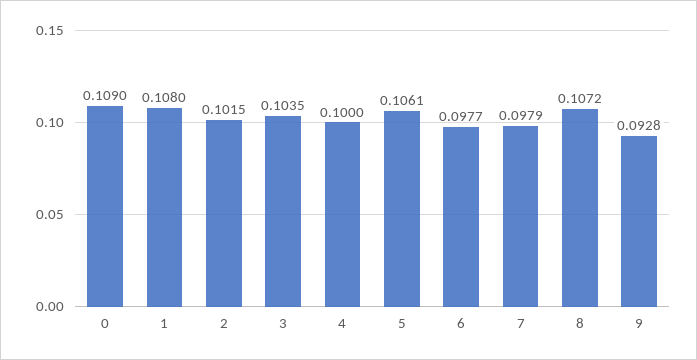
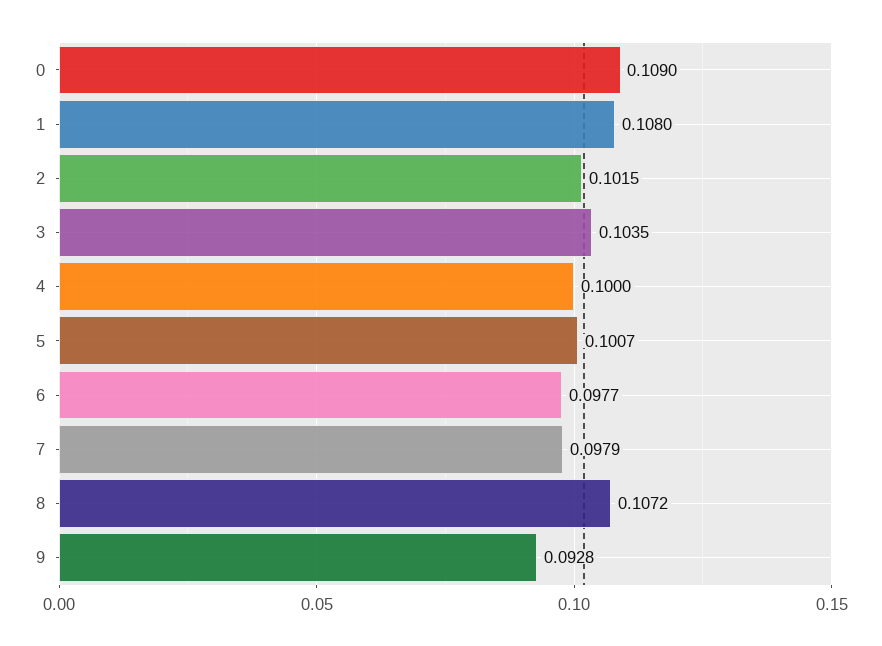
5: 0.1061 -> 0.1007

